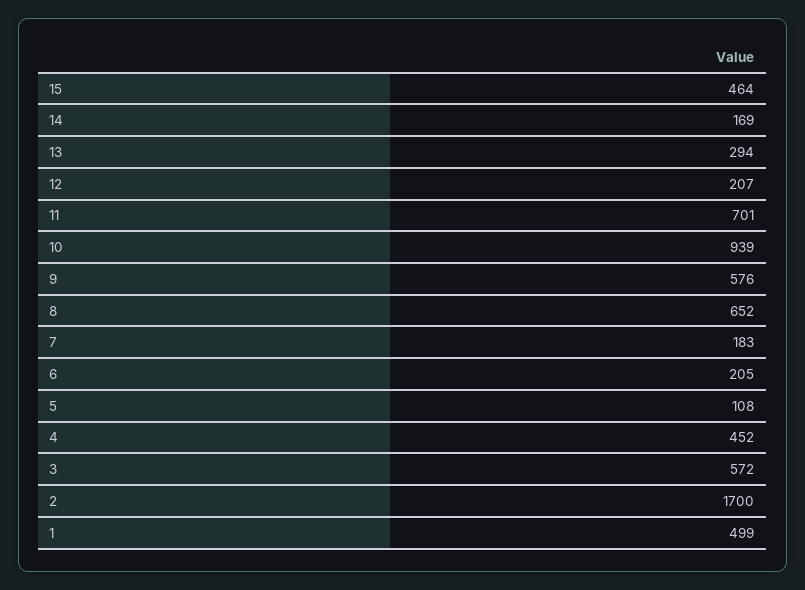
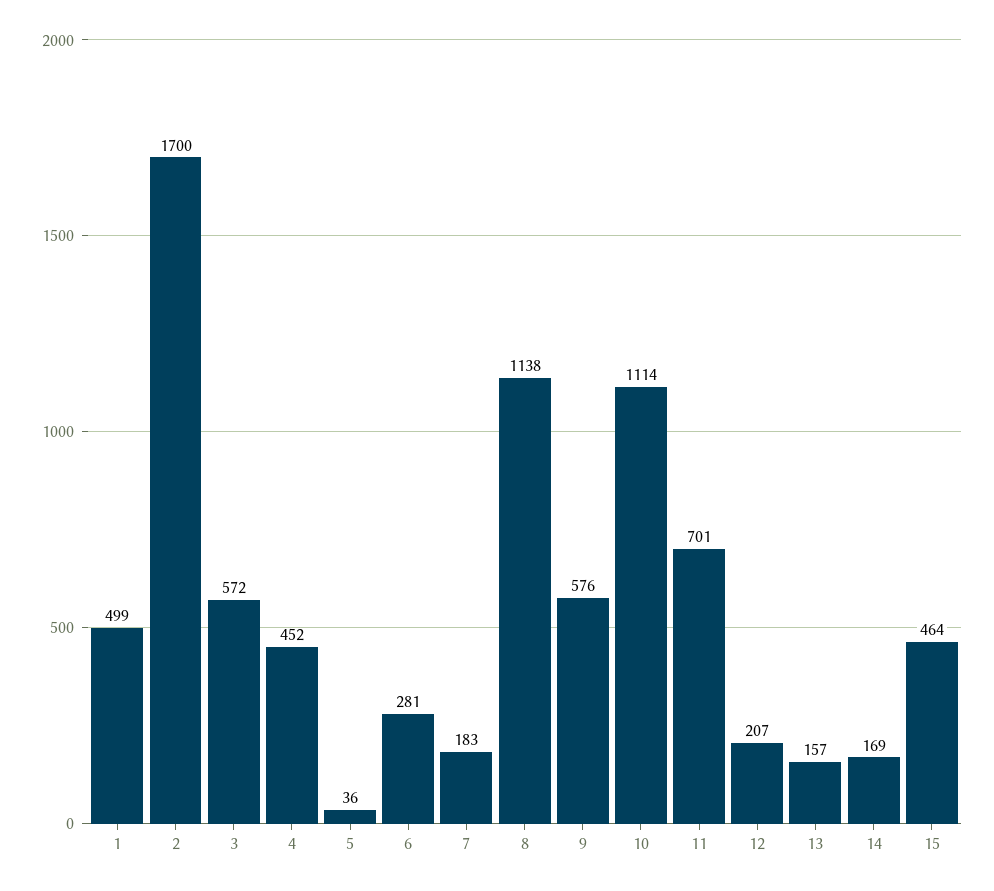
13: 294 -> 157
10: 939 -> 1114
8: 652 -> 1138
6: 205 -> 281
5: 108 -> 36

